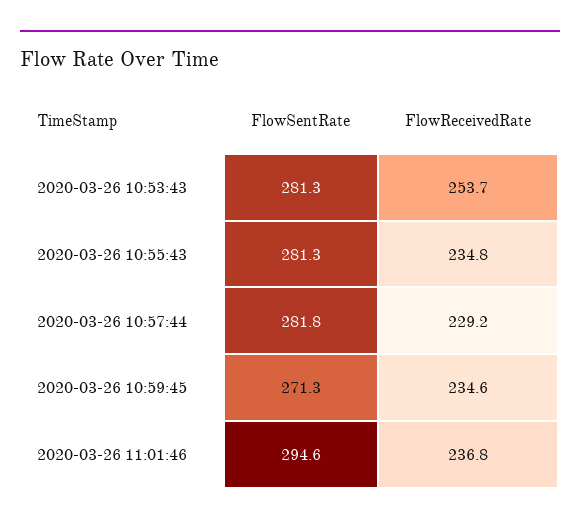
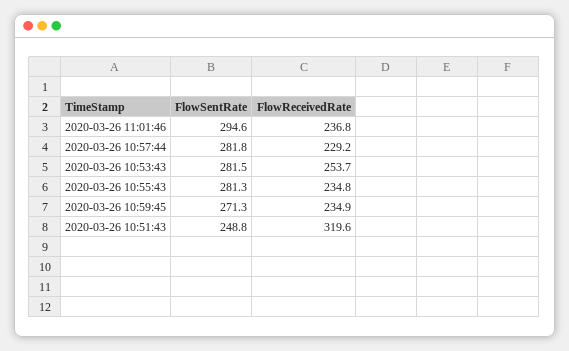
FlowSentRate, 2020-03-26 10:53:43: 281.3 -> 281.5
FlowReceivedRate, 2020-03-26 10:59:45: 234.6 -> 234.9
FlowSentRate, 2020-03-26 10:51:43: none -> 248.8
FlowReceivedRate, 2020-03-26 10:51:43: none -> 319.6

